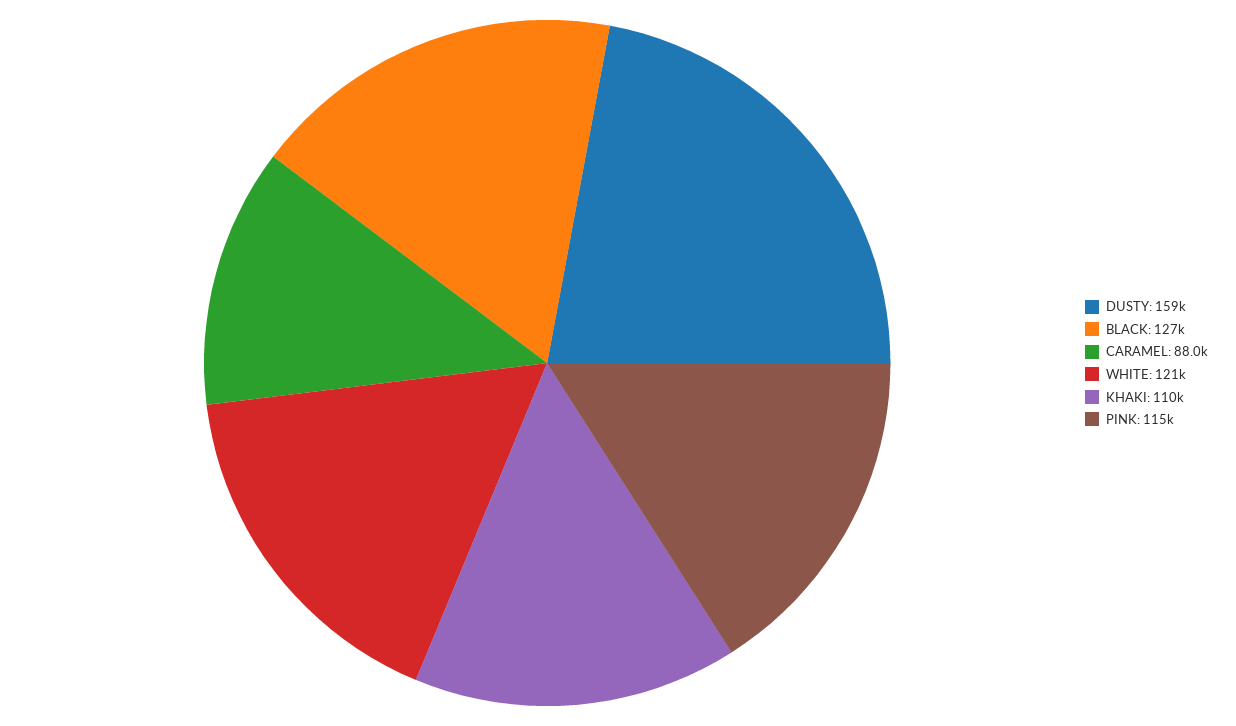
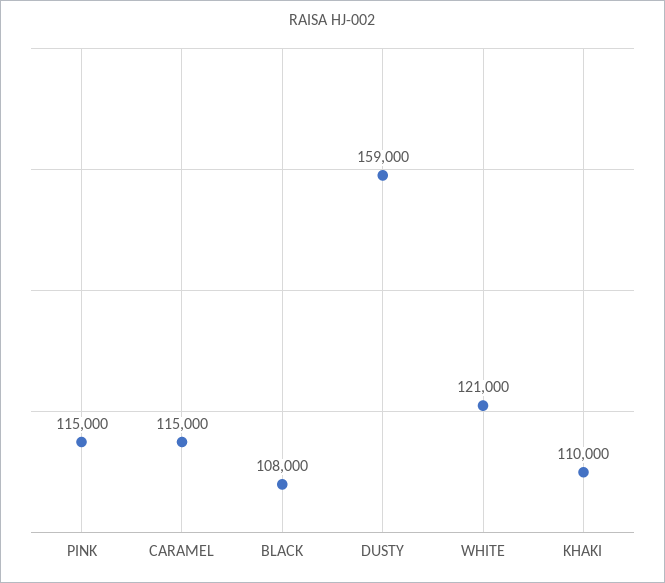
BLACK: 127000 -> 108000
CARAMEL: 88000 -> 115000

